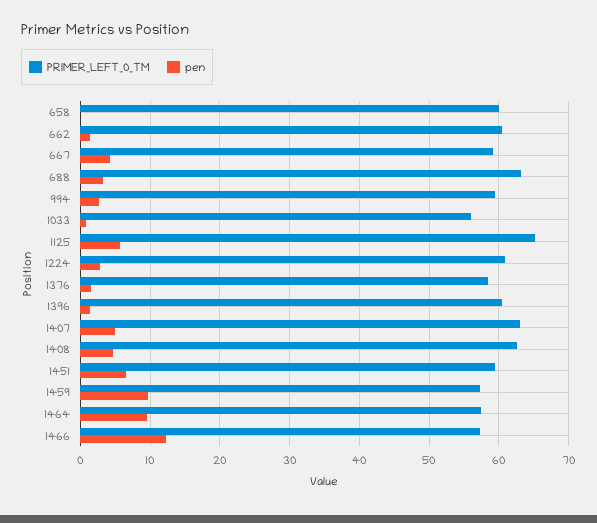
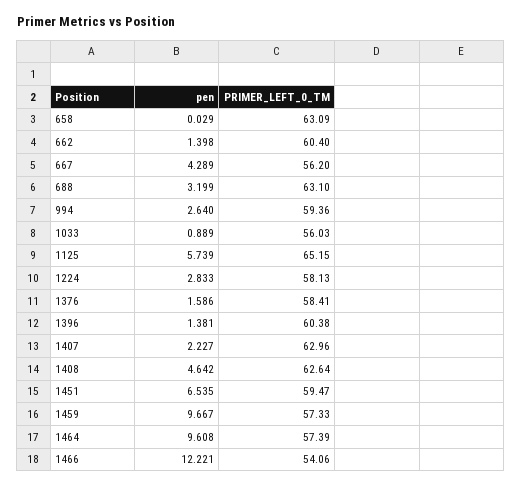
PRIMER_LEFT_0_TM, 658: 60 -> 63.09
PRIMER_LEFT_0_TM, 667: 59 -> 56.2
PRIMER_LEFT_0_TM, 1224: 61 -> 58.13
pen, 1407: 5 -> 2.227
PRIMER_LEFT_0_TM, 1466: 57 -> 54.06

